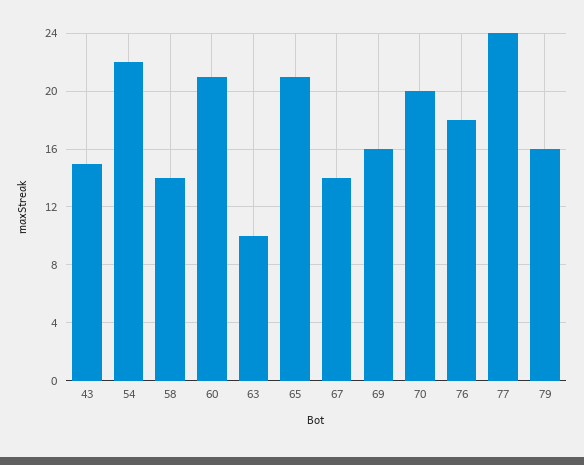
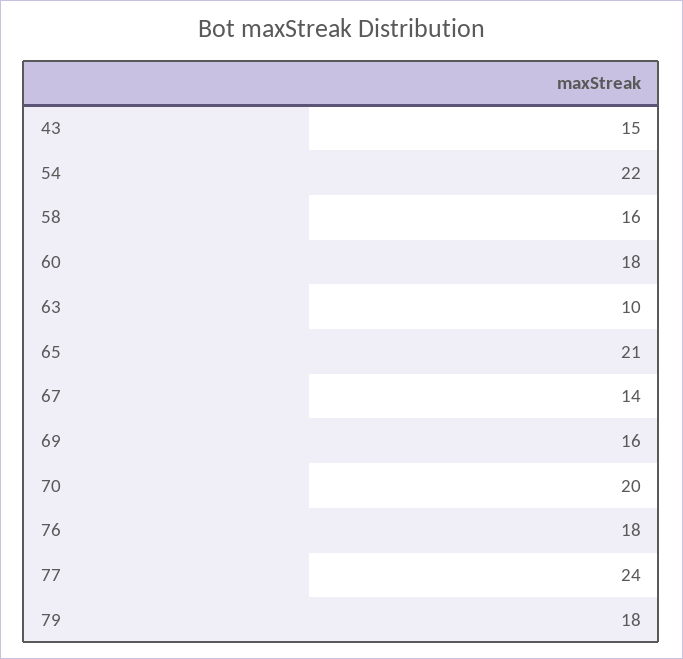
58: 14 -> 16
60: 21 -> 18
79: 16 -> 18

